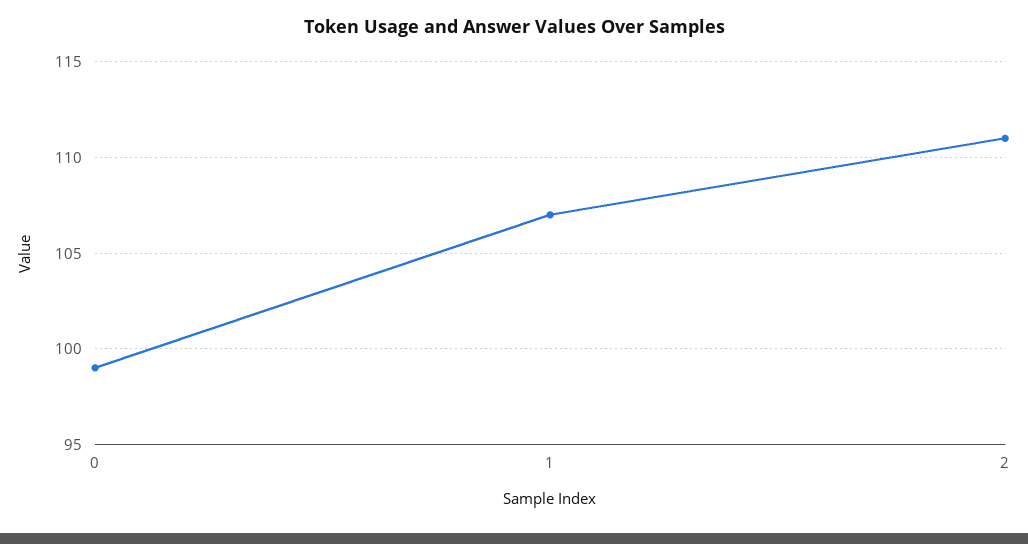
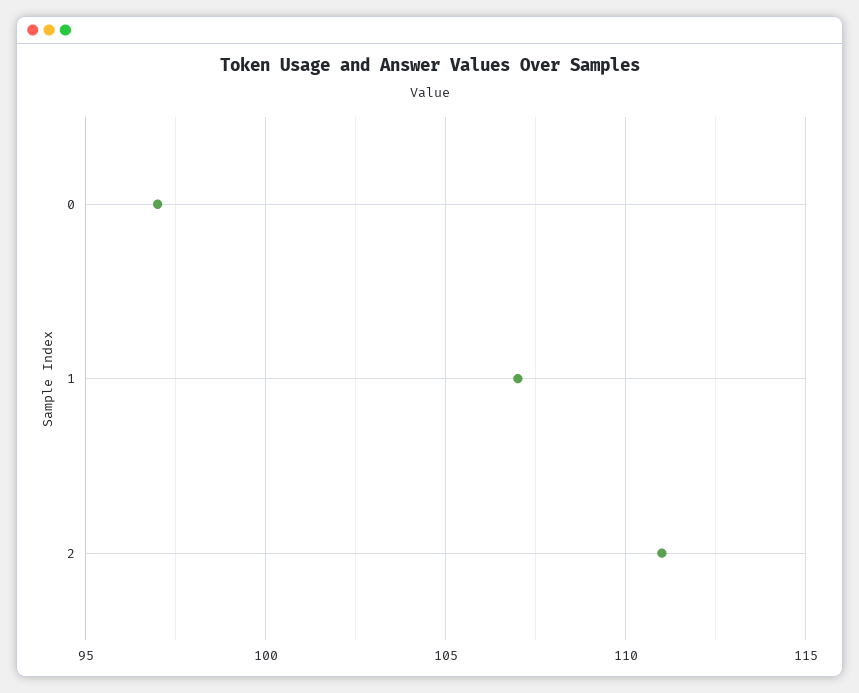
0: 99 -> 97

